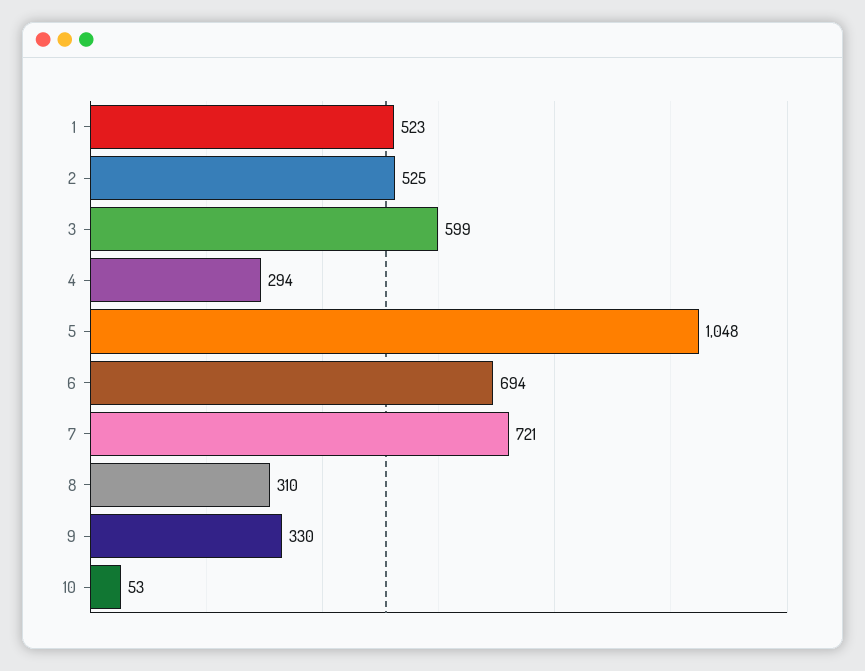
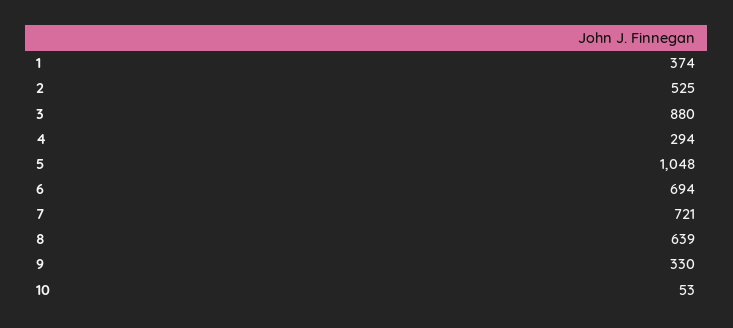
1: 523 -> 374
3: 599 -> 880
8: 310 -> 639

